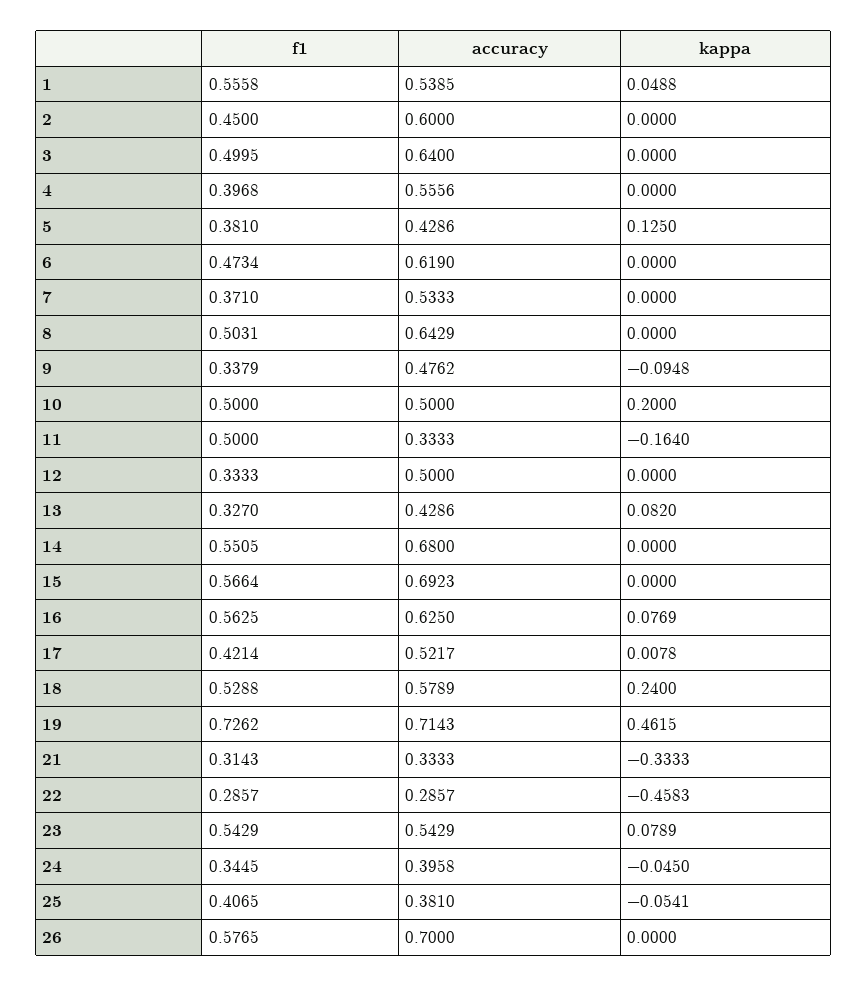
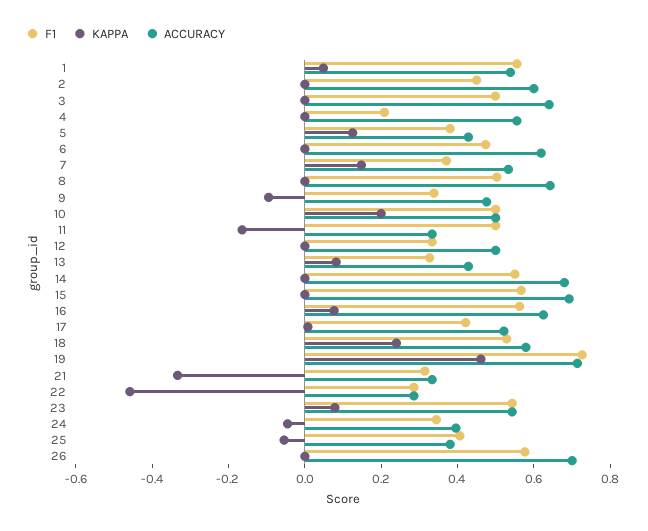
f1, 4: 0.3968 -> 0.2
kappa, 7: 0 -> 0.15

